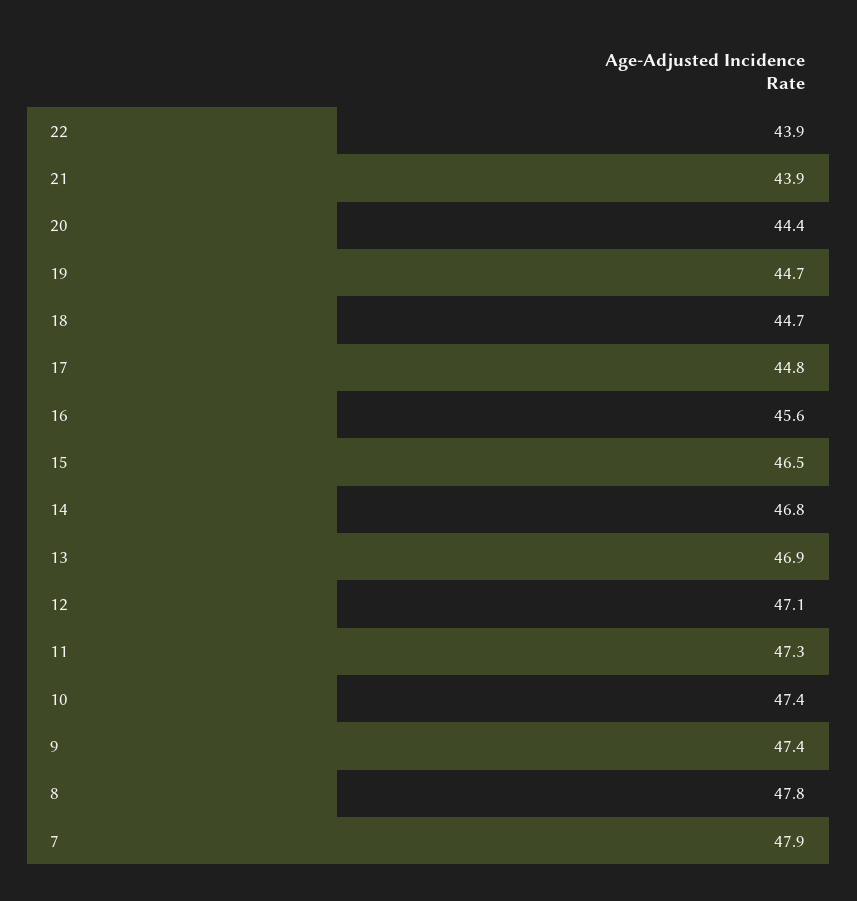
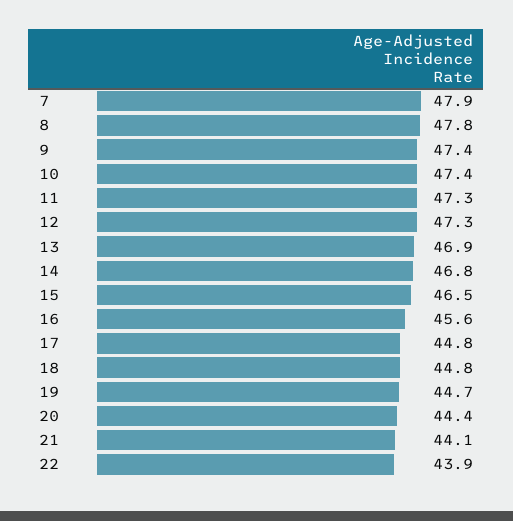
21: 43.9 -> 44.1
18: 44.7 -> 44.8
12: 47.1 -> 47.3

